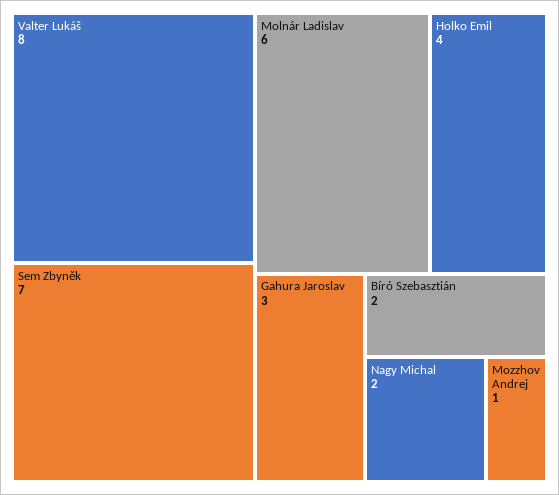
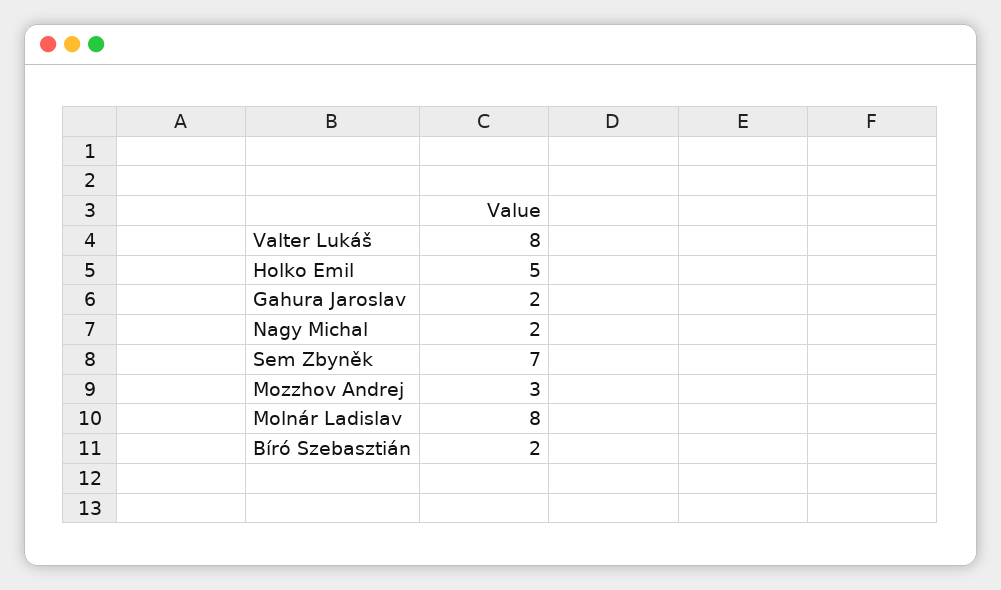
Molnár Ladislav: 6 -> 8
Holko Emil: 4 -> 5
Gahura Jaroslav: 3 -> 2
Mozzhov Andrej: 1 -> 3

